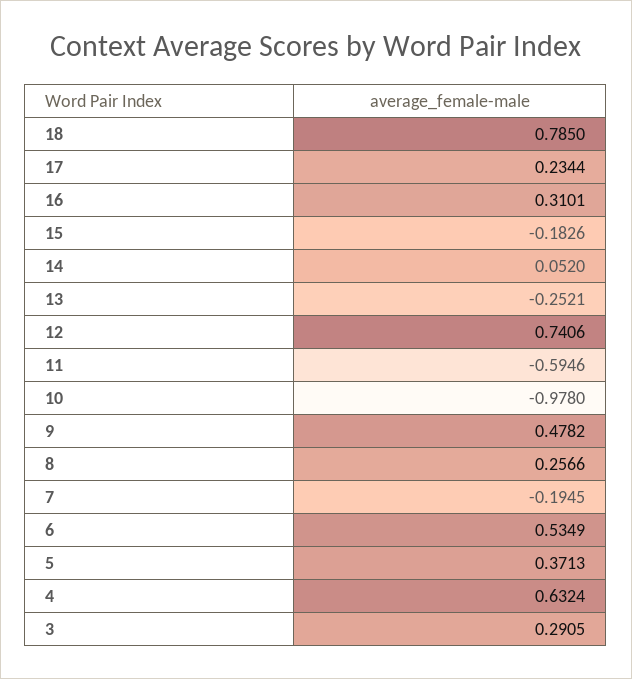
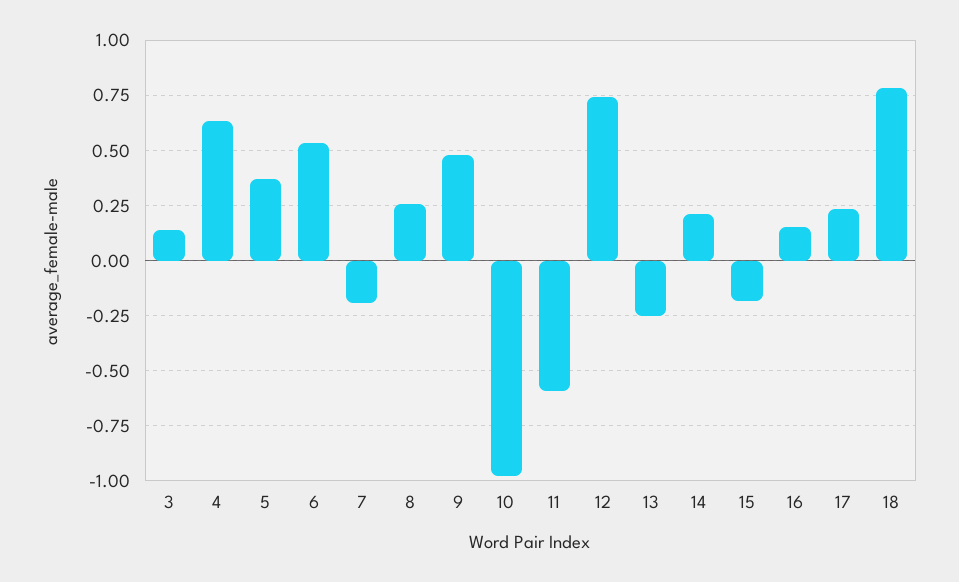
16: 0.3101 -> 0.15
14: 0.052 -> 0.2
3: 0.2905 -> 0.15

